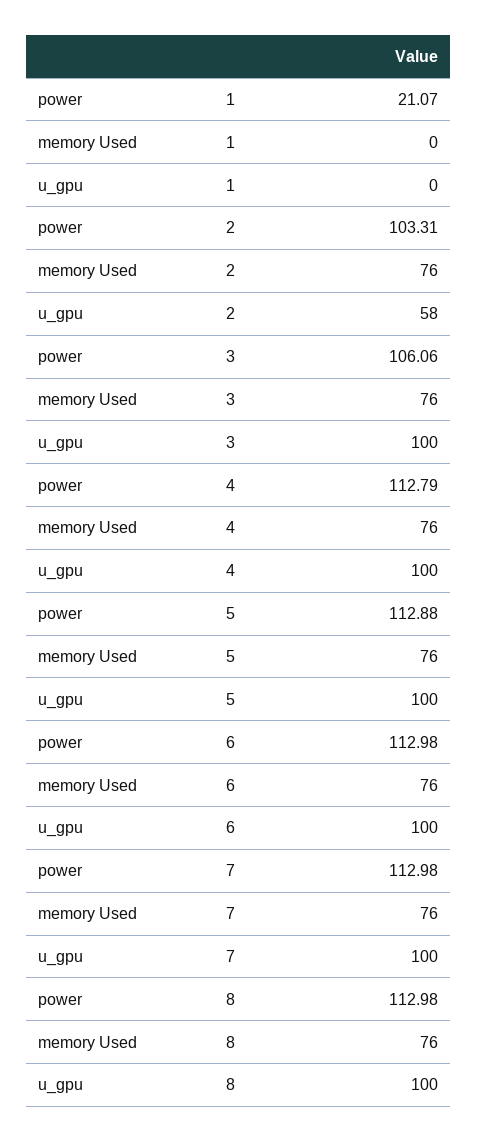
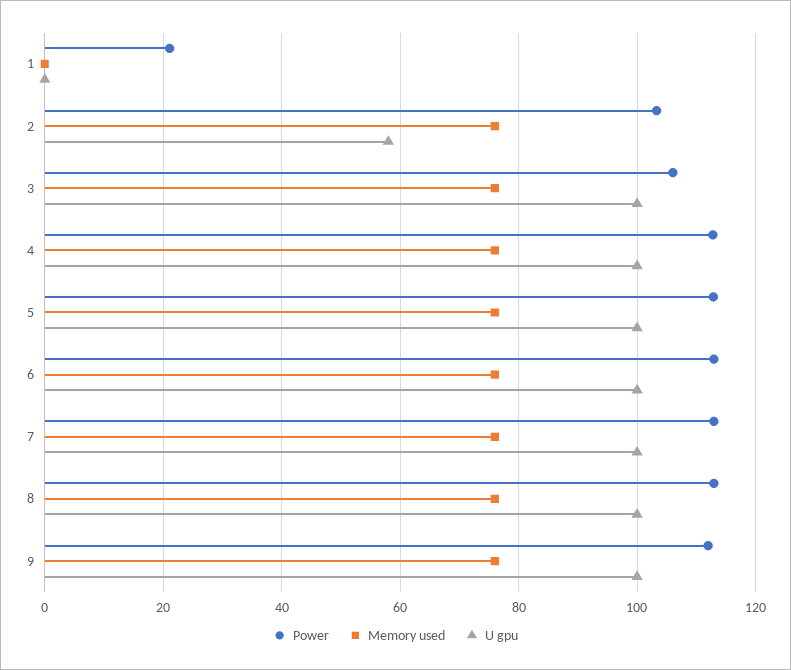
power, 9: none -> 112
memory Used, 9: none -> 76
u_gpu, 9: none -> 100

